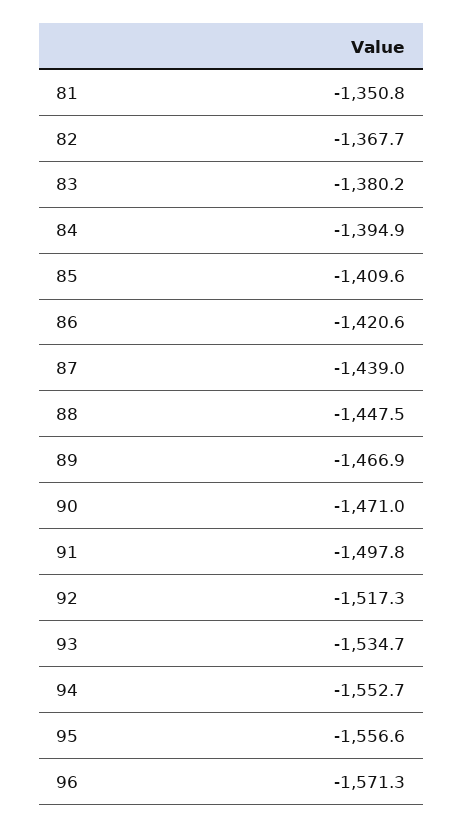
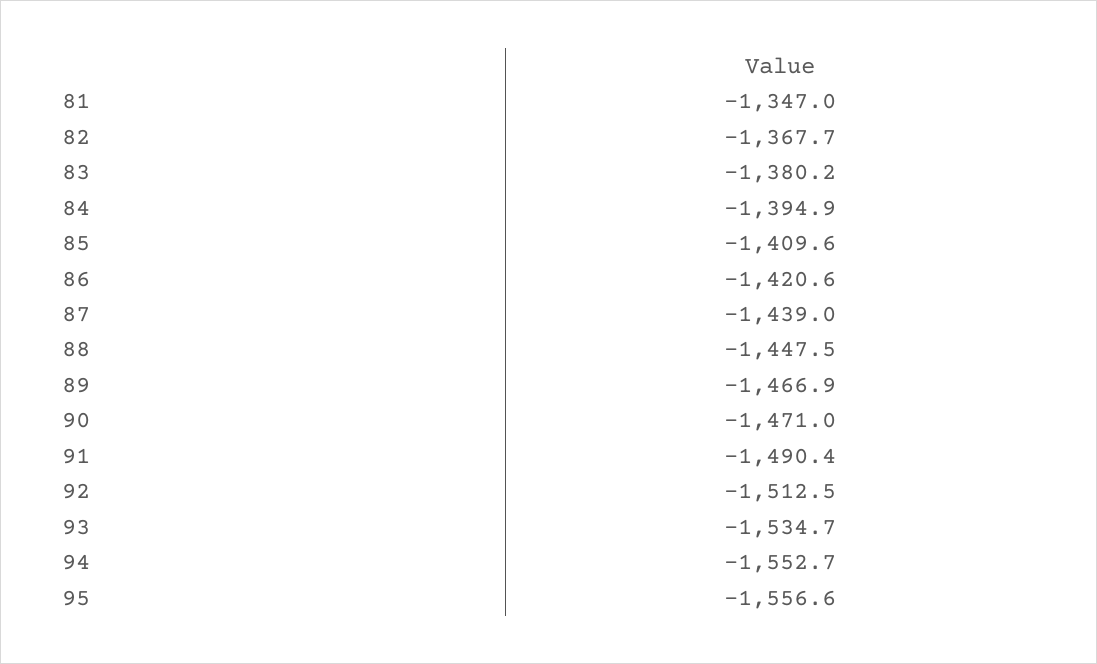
81: -1350.8 -> -1347
91: -1497.8 -> -1490.4
92: -1517.3 -> -1512.5
96: -1571.3 -> none

